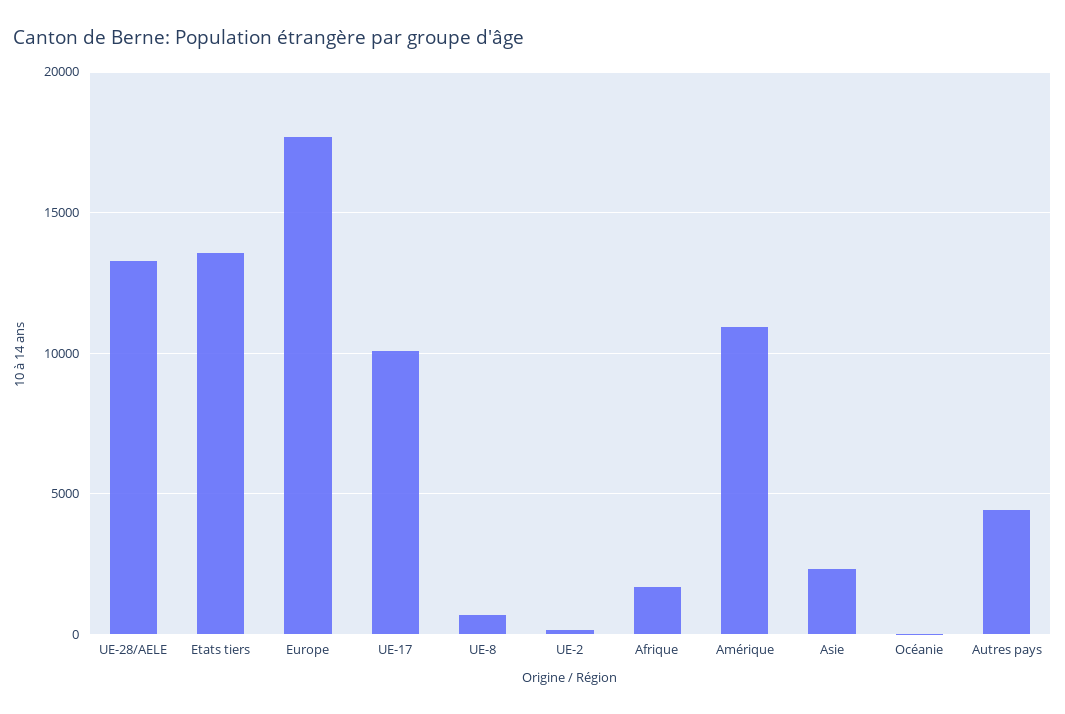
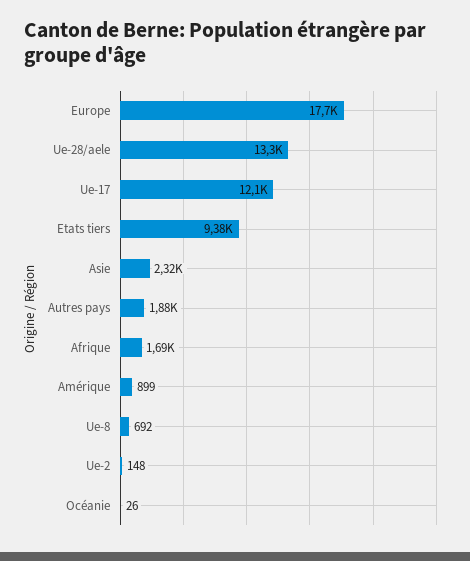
Etats tiers: 13500 -> 9380
UE-17: 10000 -> 12100
Amérique: 11000 -> 899
Autres pays: 4500 -> 1880

